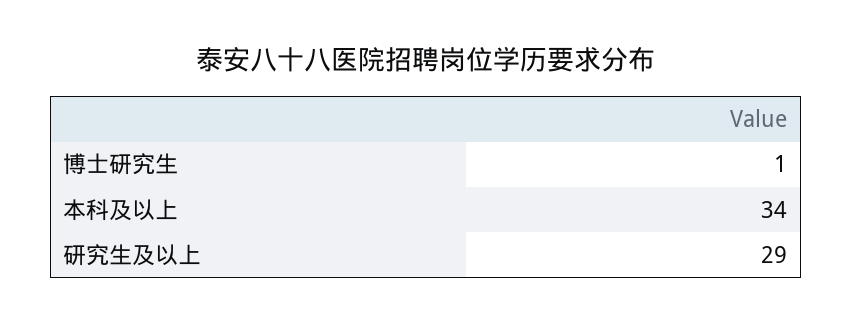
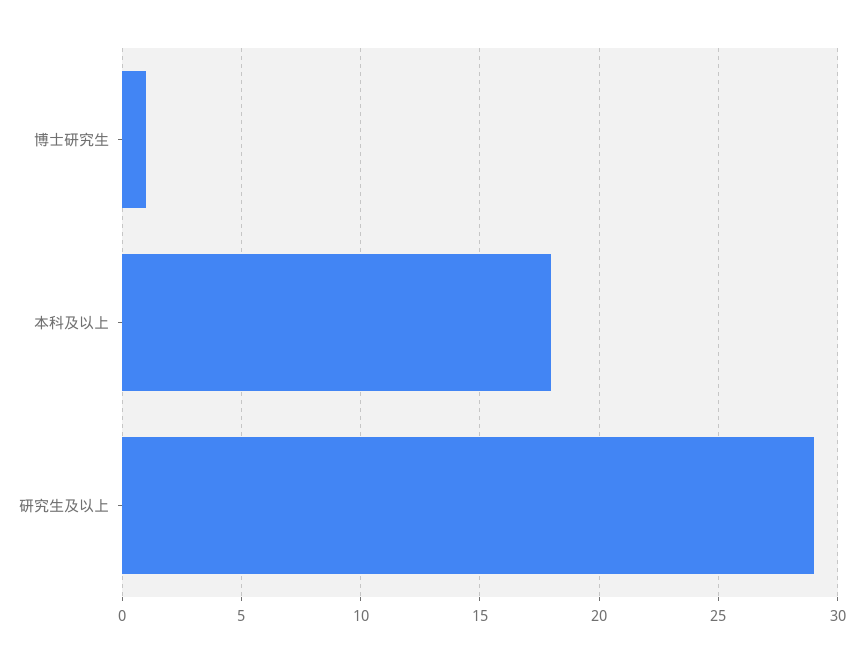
本科及以上: 34 -> 18

